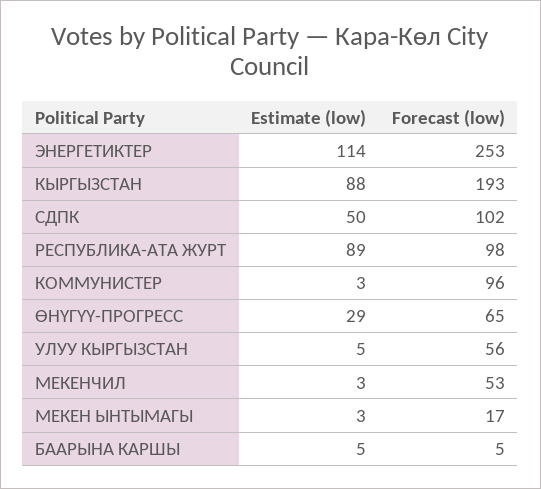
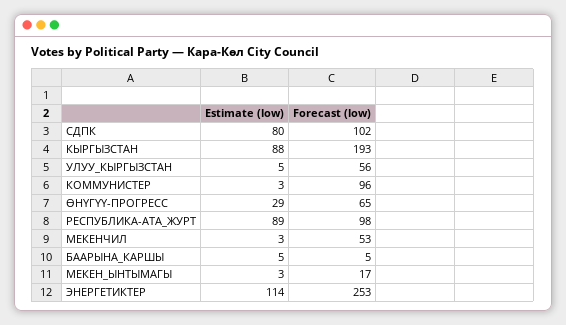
Estimate (low), СДПК: 50 -> 80

